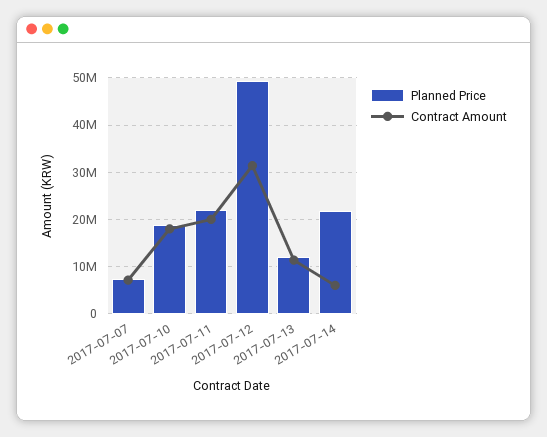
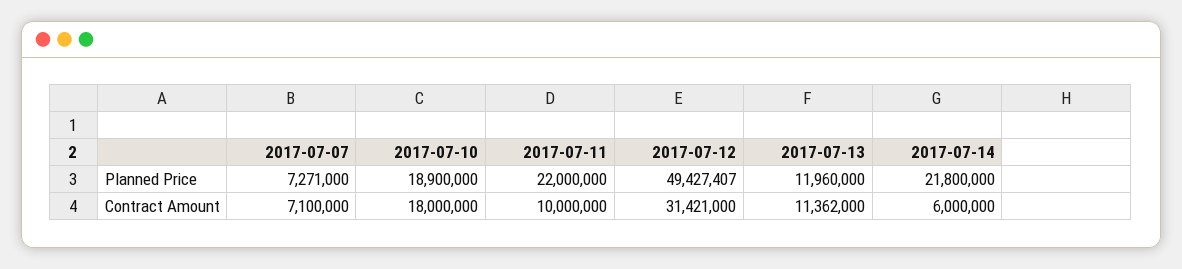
Contract Amount, 2017-07-11: 20000000 -> 10000000

